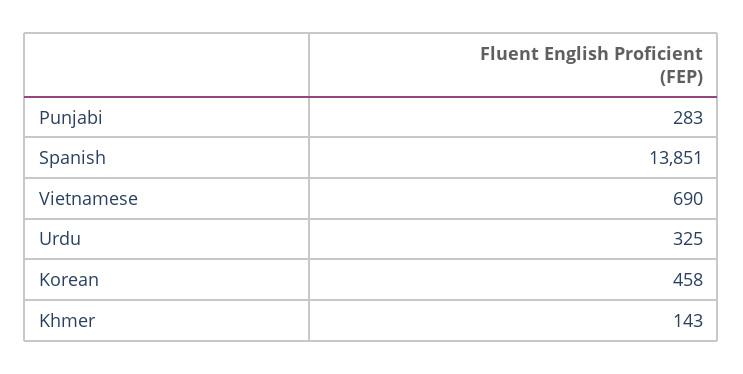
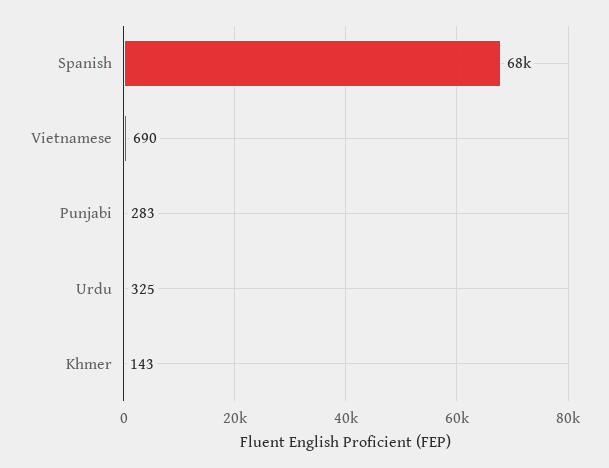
Spanish: 13851 -> 68000
Korean: 458 -> none

